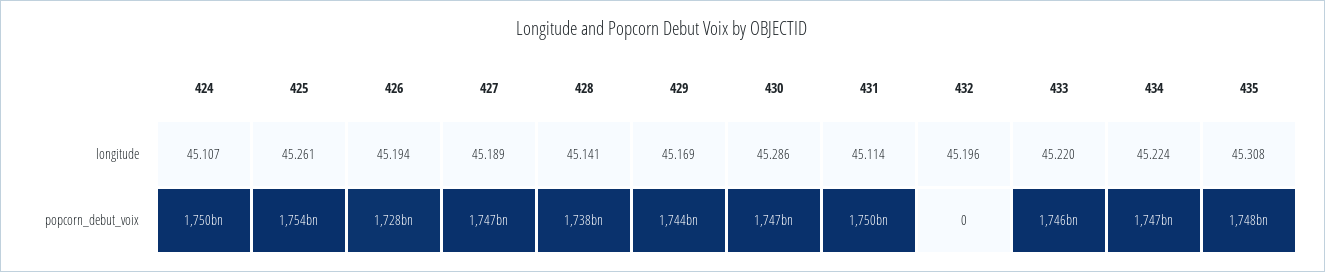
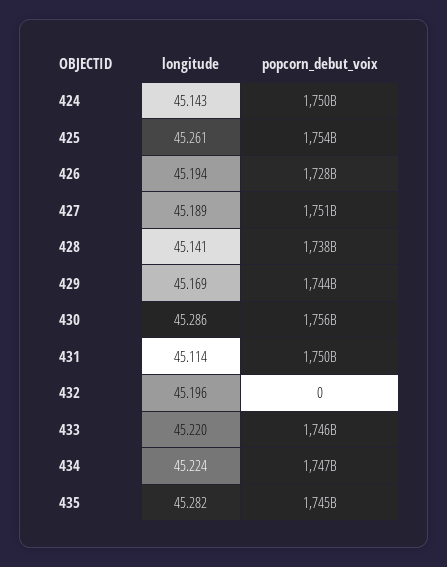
424, longitude: 45.107 -> 45.143
435, longitude: 45.308 -> 45.282
427, popcorn_debut_voix: 1747000000000 -> 1751000000000
430, popcorn_debut_voix: 1747000000000 -> 1756000000000
435, popcorn_debut_voix: 1748000000000 -> 1745000000000

